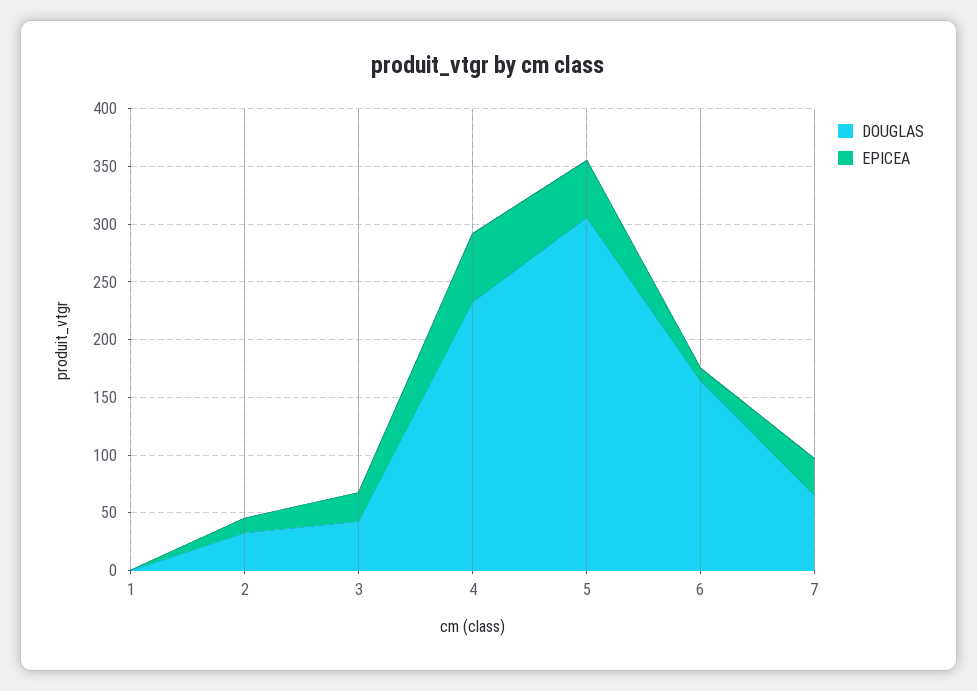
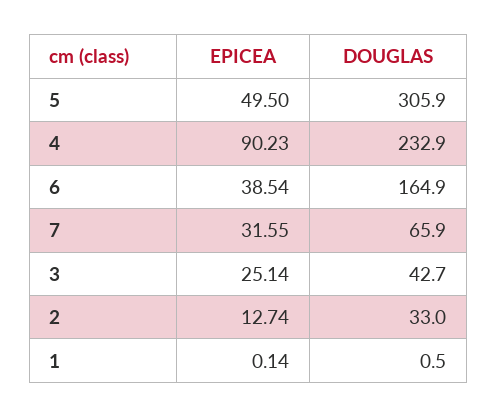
EPICEA, 4: 60 -> 90.23
EPICEA, 6: 10 -> 38.54

